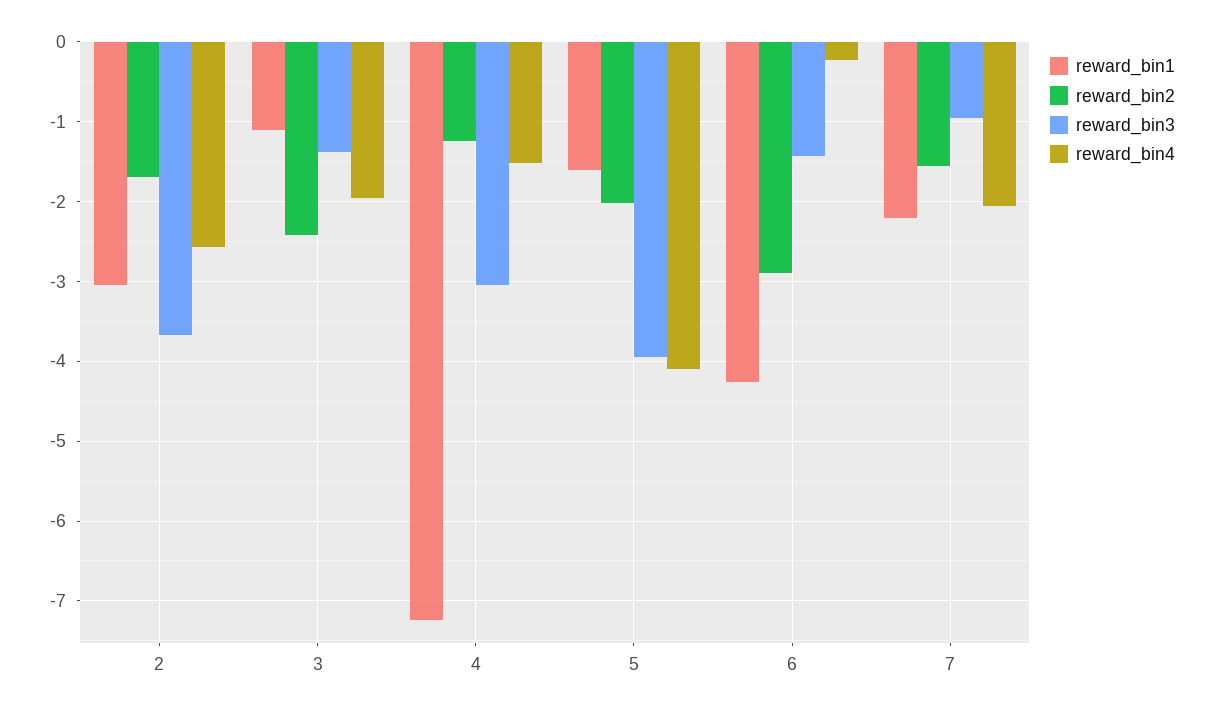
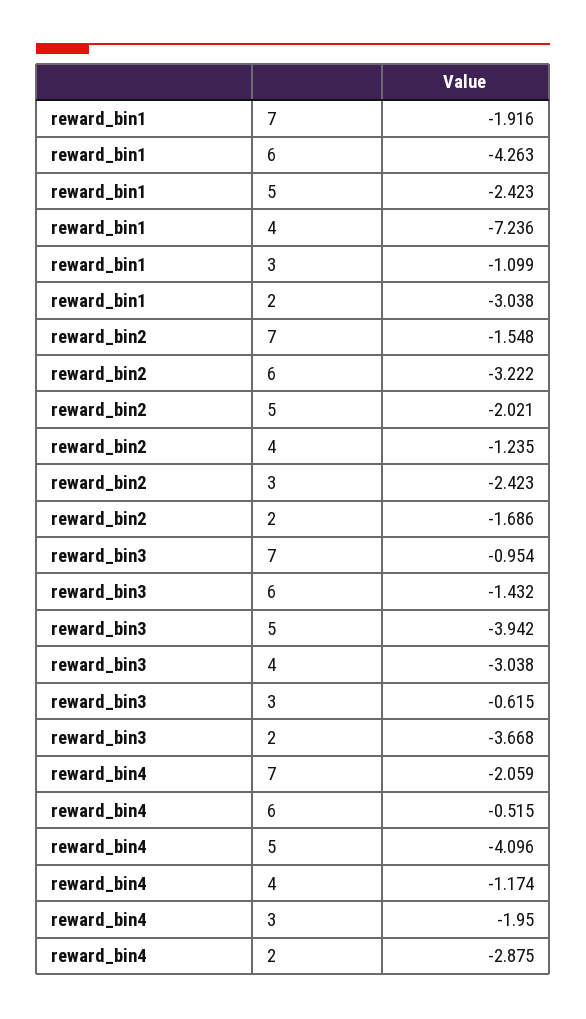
reward_bin4, 2: -2.6 -> -2.875
reward_bin3, 3: -1.4 -> -0.615
reward_bin4, 4: -1.5 -> -1.174
reward_bin1, 5: -1.6 -> -2.423
reward_bin2, 6: -2.9 -> -3.222
reward_bin4, 6: -0.2 -> -0.515
reward_bin1, 7: -2.2 -> -1.916

